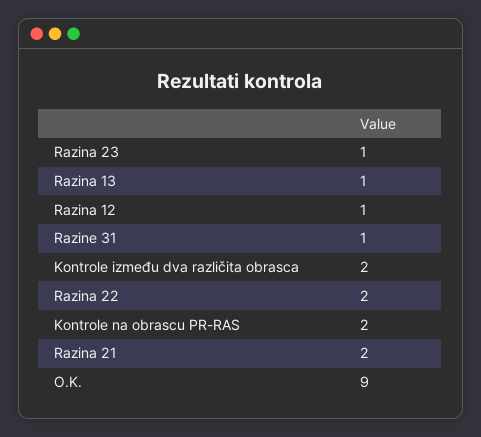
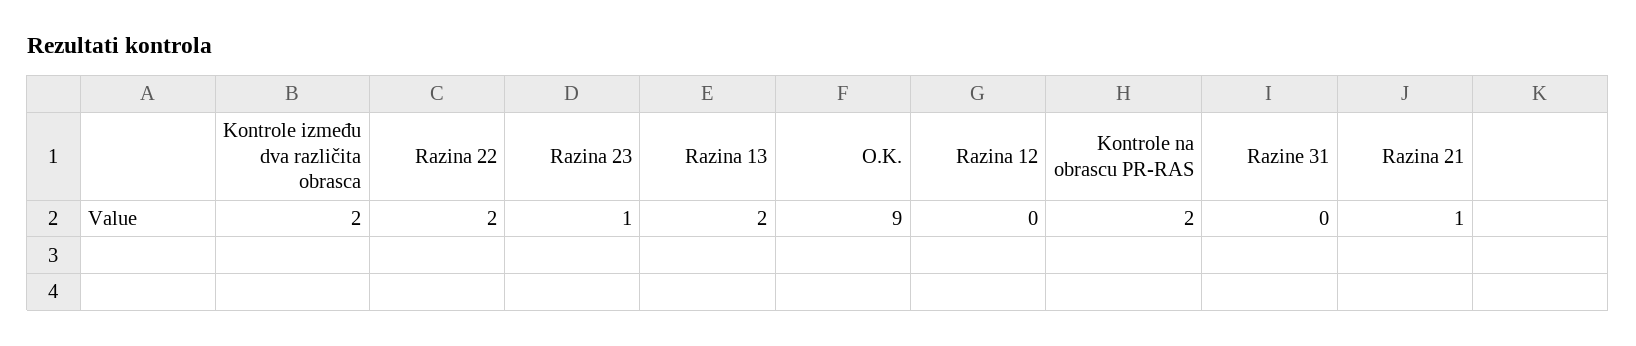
Razina 13: 1 -> 2
Razina 12: 1 -> 0
Razine 31: 1 -> 0
Razina 21: 2 -> 1

